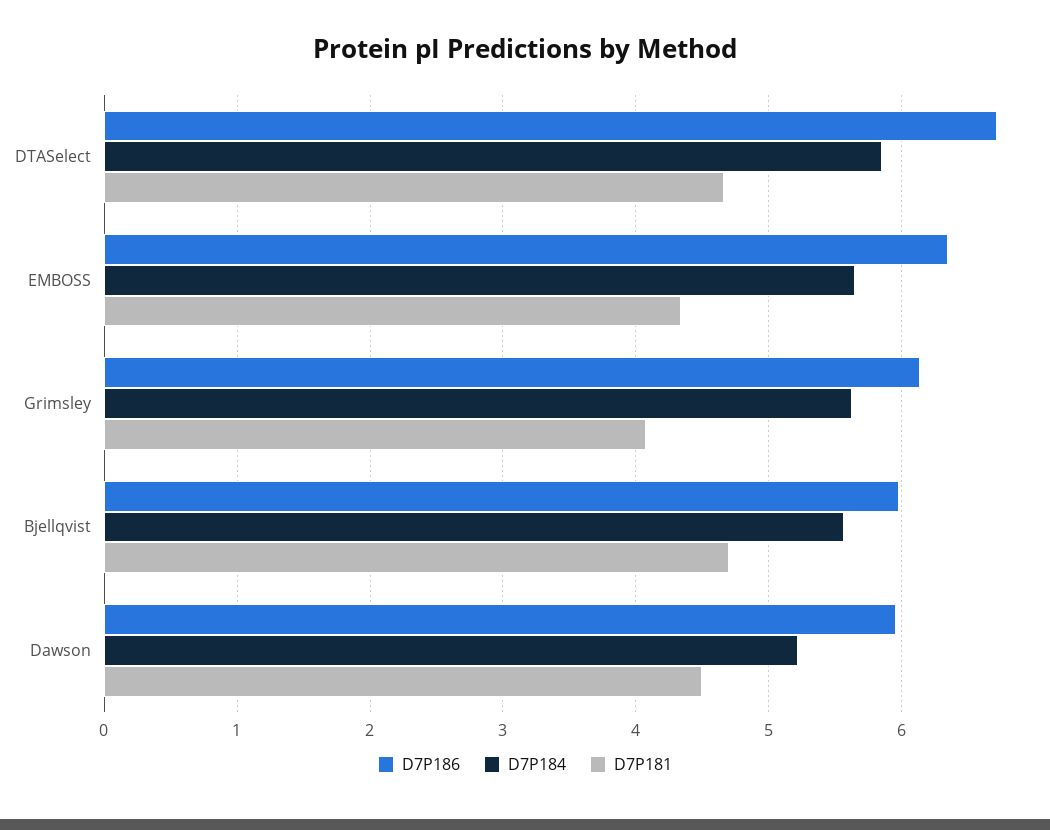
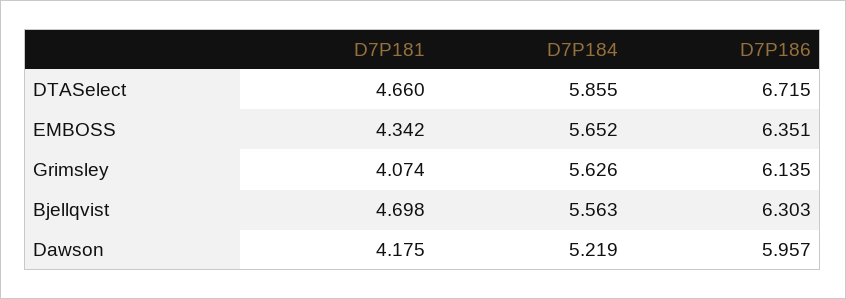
D7P186, Bjellqvist: 6 -> 6.303
D7P181, Dawson: 4.5 -> 4.175

